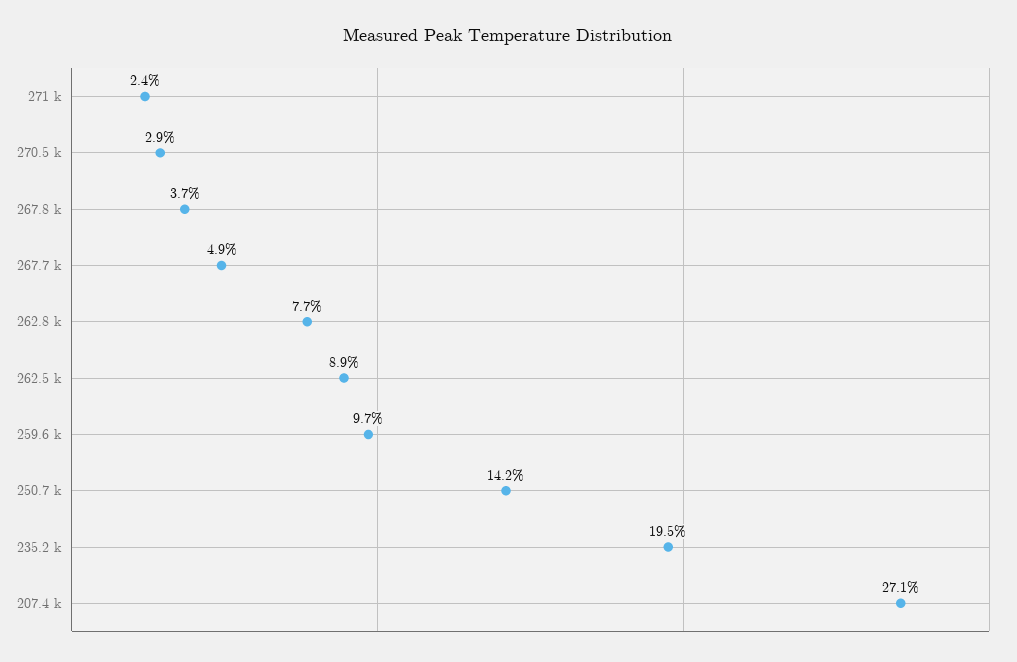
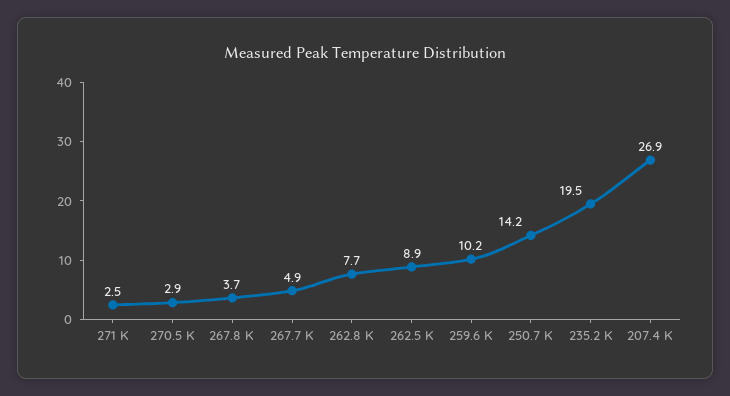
271 k: 2.4 -> 2.5
259.6 k: 9.7 -> 10.2
207.4 k: 27.1 -> 26.9

